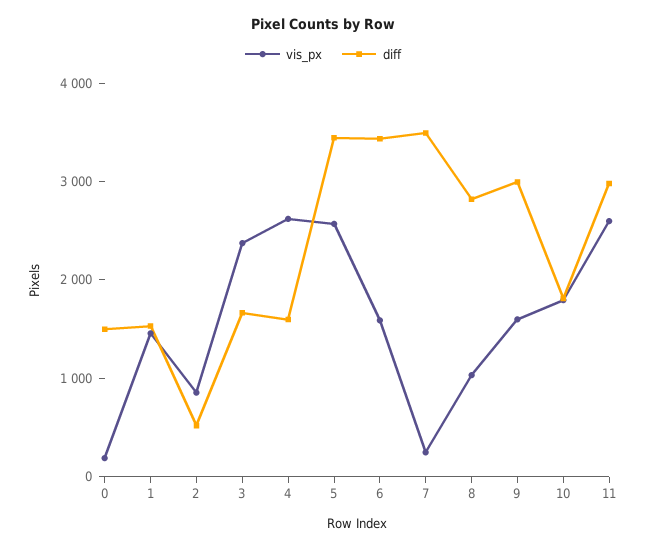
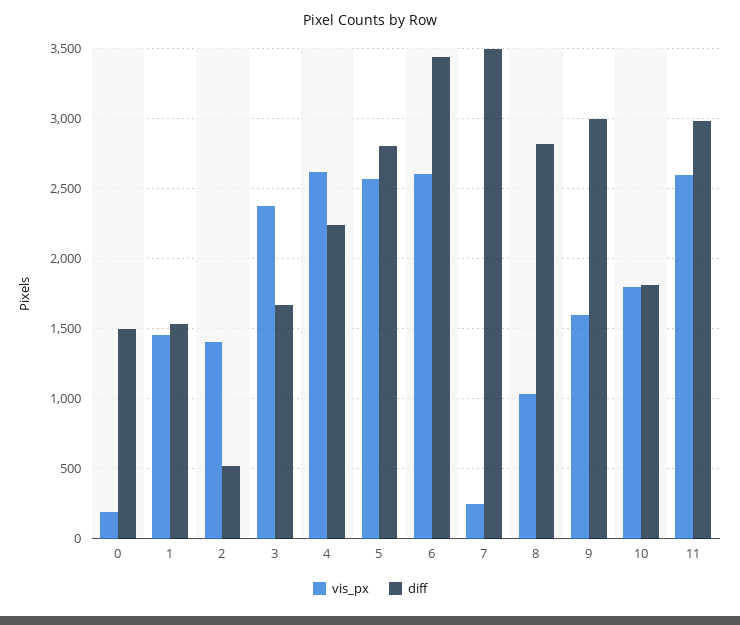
vis_px, 2: 800 -> 1400
diff, 4: 1600 -> 2250
diff, 5: 3400 -> 2800
vis_px, 6: 1600 -> 2600

